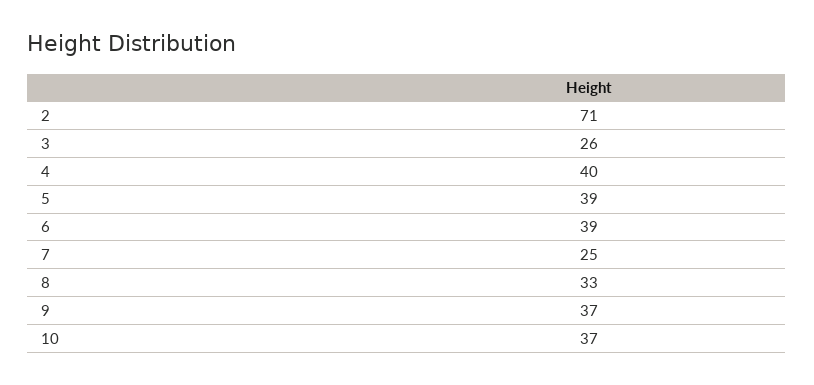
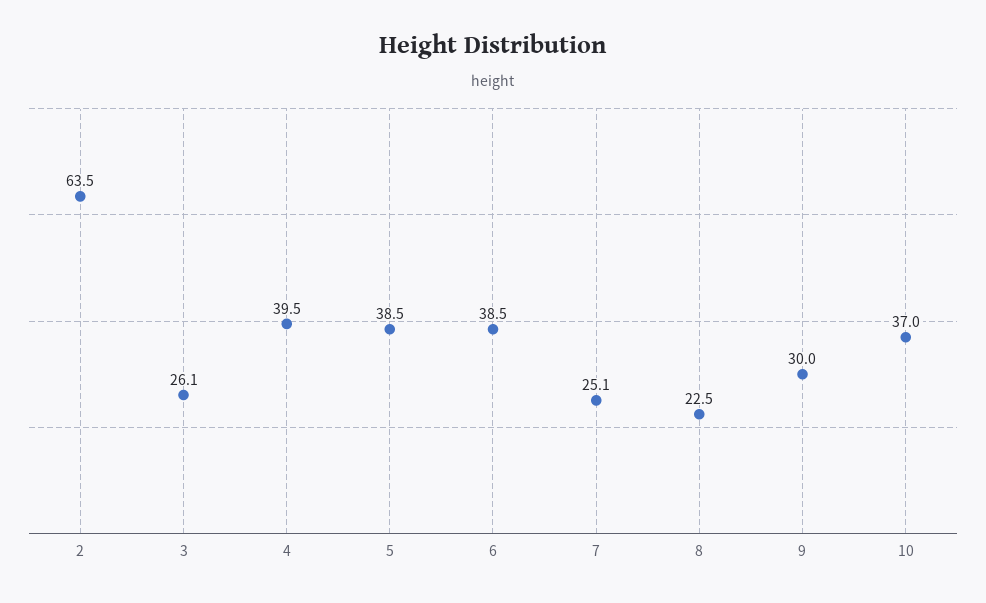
2: 71 -> 63.5
8: 33 -> 22.5
9: 37 -> 30

